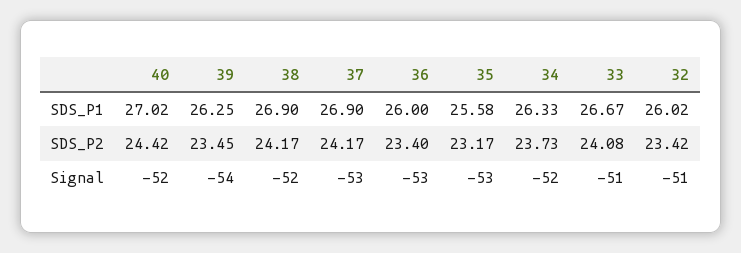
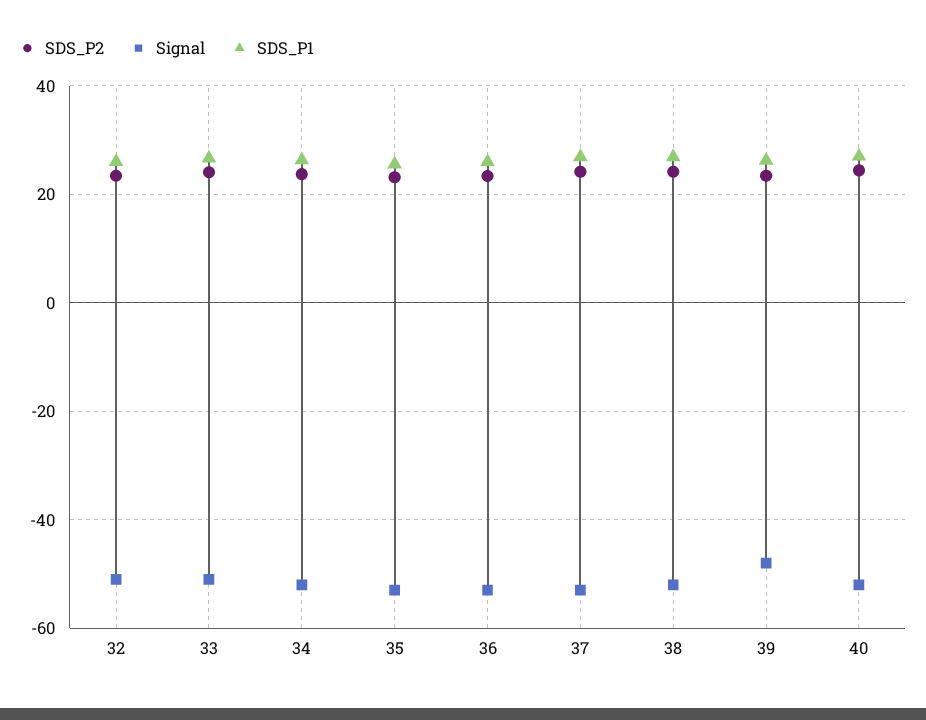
Signal, 39: -54 -> -48

